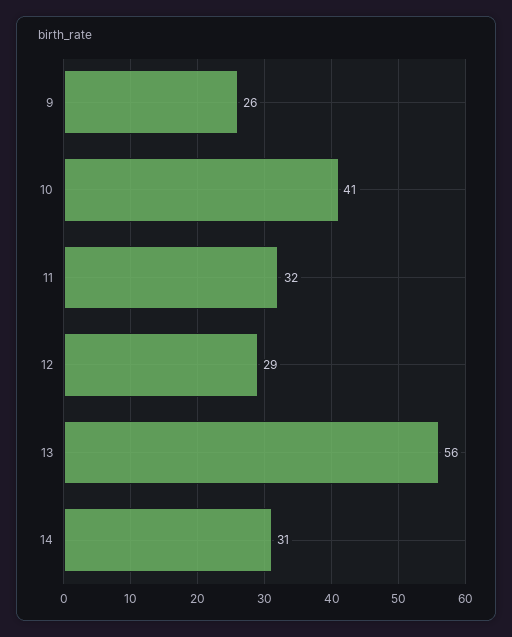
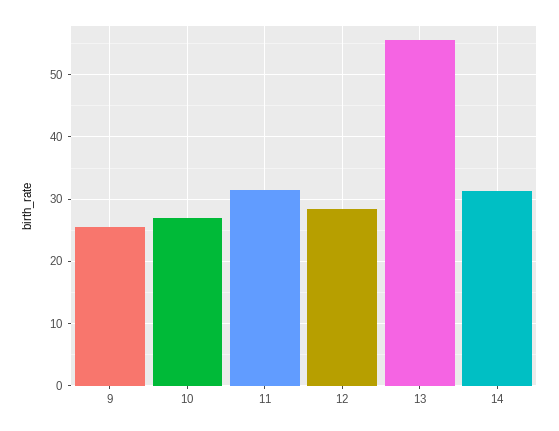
10: 41 -> 27

